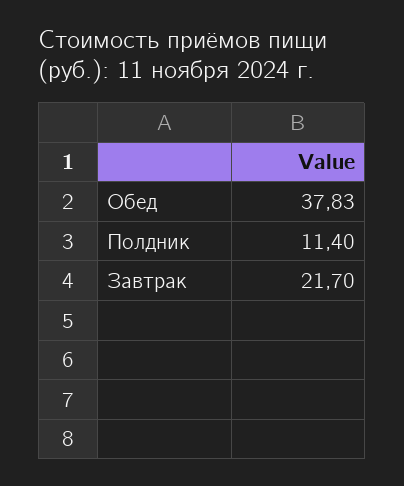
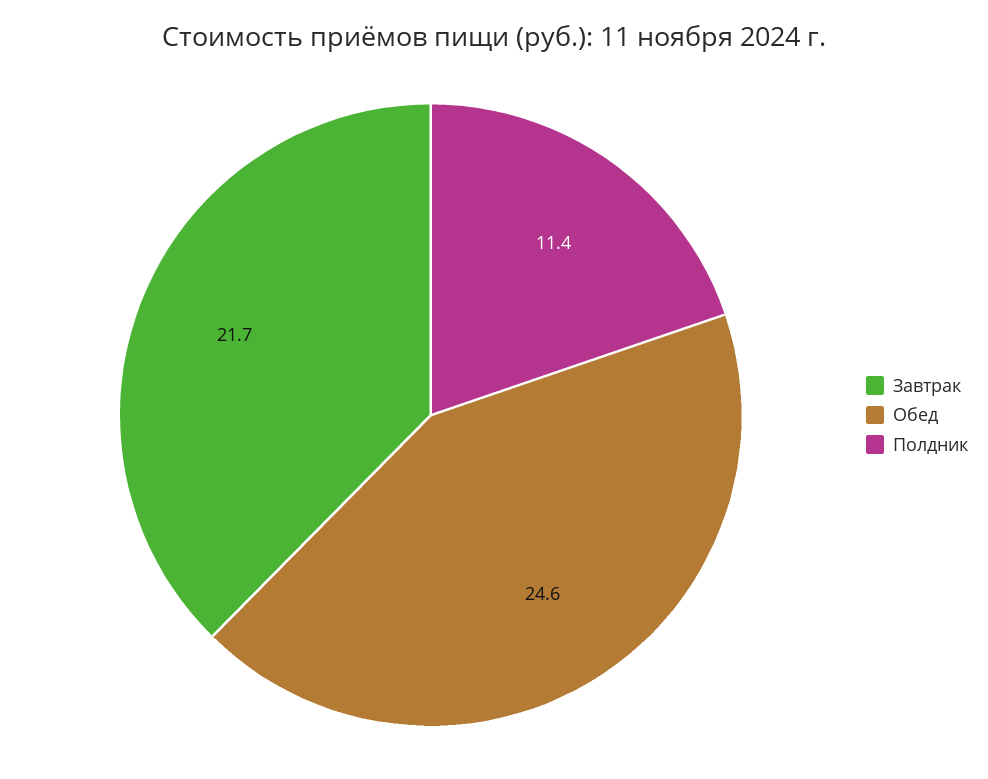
Обед: 37.83 -> 24.6

